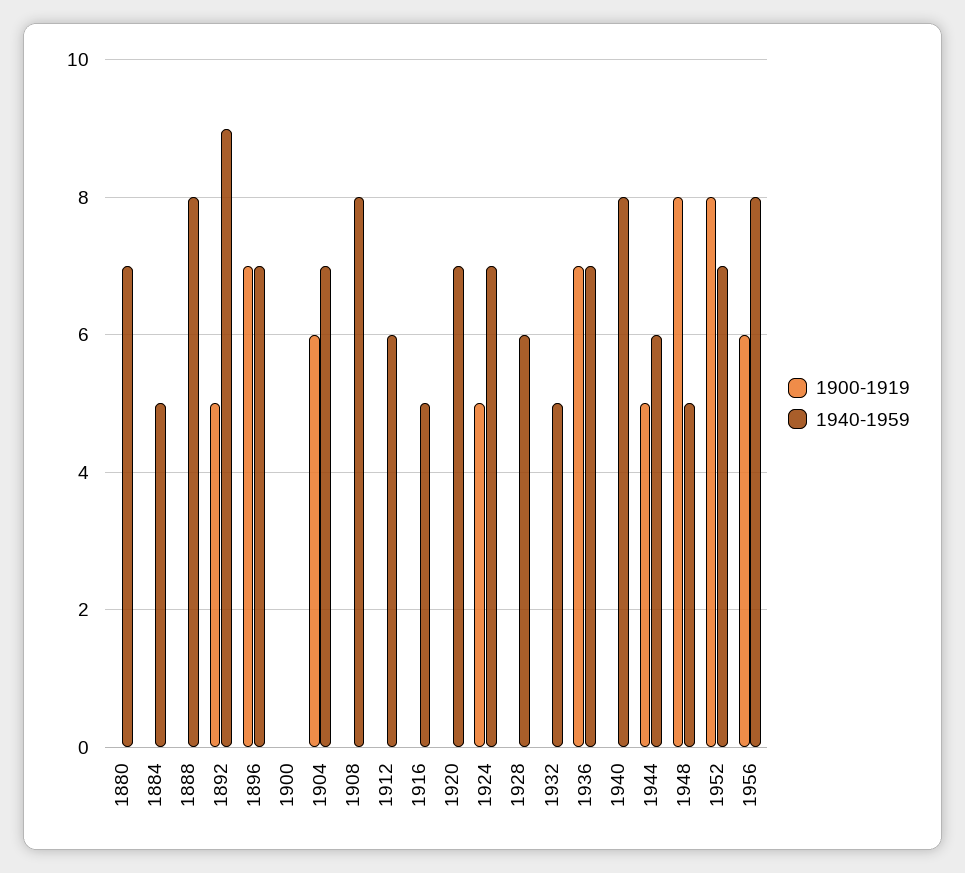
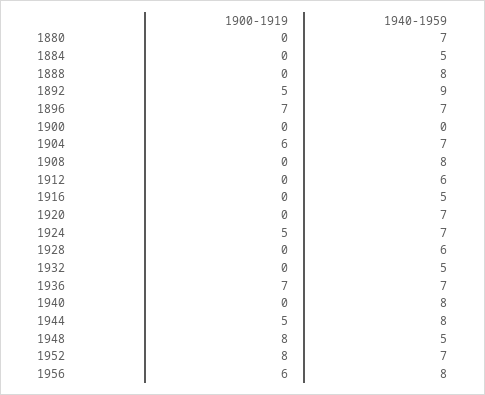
1940-1959, 1944: 6 -> 8

